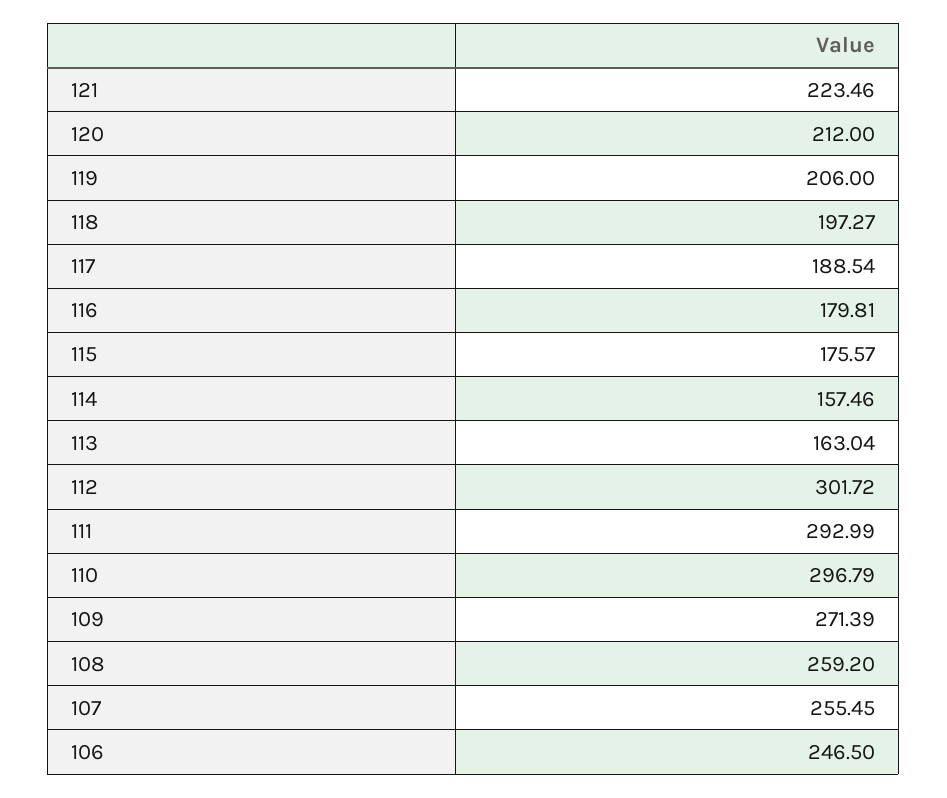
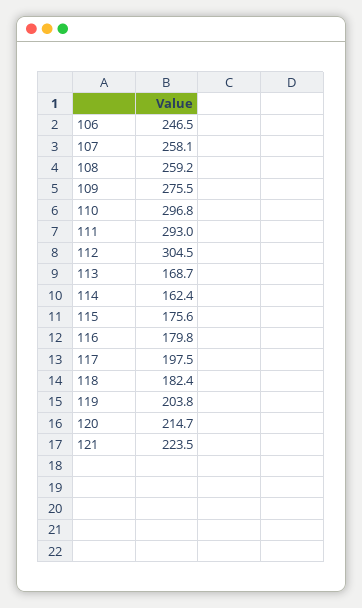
120: 212 -> 214.7
119: 206 -> 203.8
118: 197.27 -> 182.4
117: 188.54 -> 197.5
114: 157.46 -> 162.4
113: 163.04 -> 168.7
112: 301.72 -> 304.5
109: 271.39 -> 275.5
107: 255.45 -> 258.1

